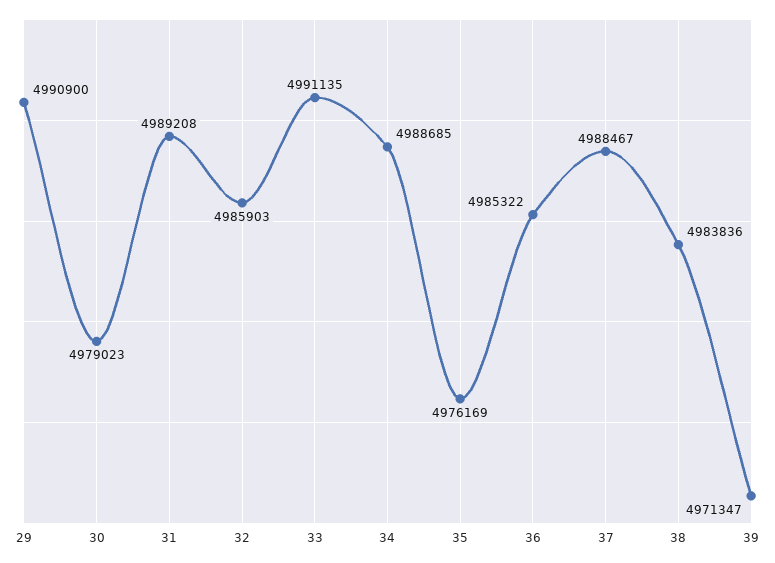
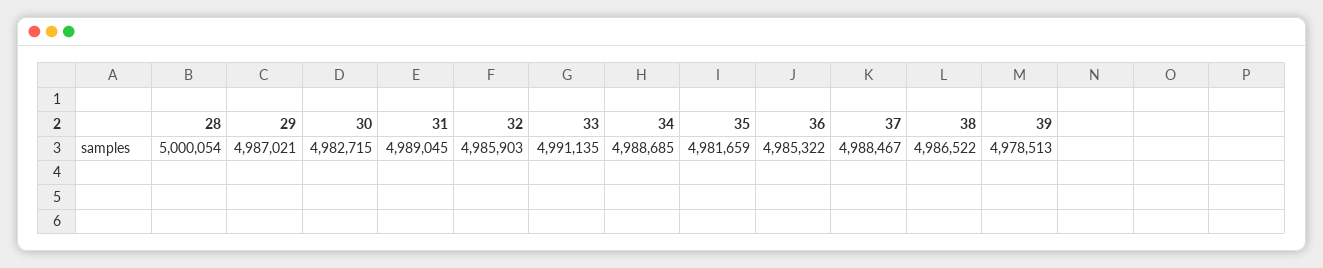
29: 4990900 -> 4987021
30: 4979023 -> 4982715
31: 4989208 -> 4989045
35: 4976169 -> 4981659
38: 4983836 -> 4986522
39: 4971347 -> 4978513
28: none -> 5000054

